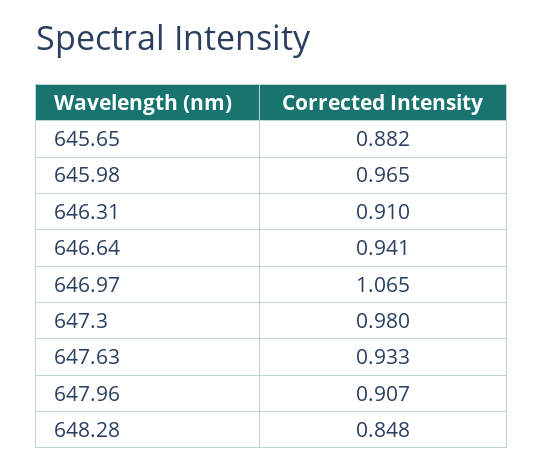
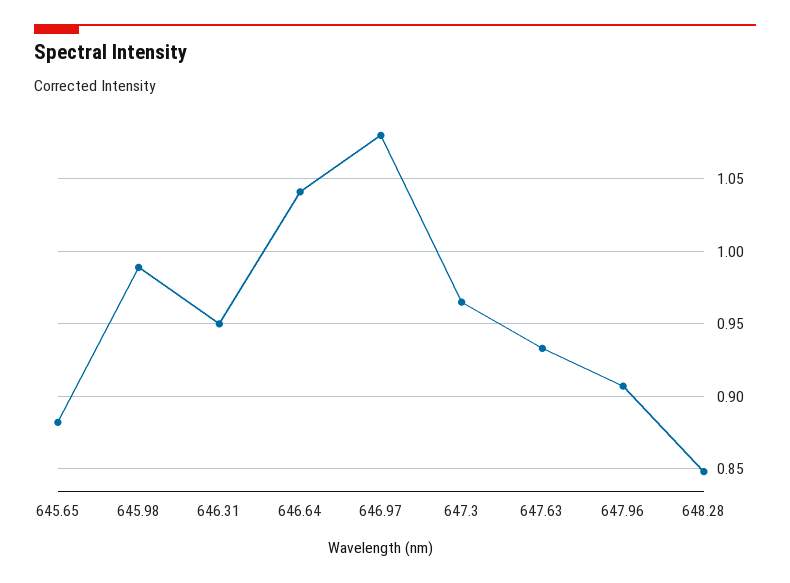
645.98: 0.965 -> 0.99
646.31: 0.91 -> 0.95
646.64: 0.941 -> 1.04
646.97: 1.065 -> 1.08
647.3: 0.98 -> 0.965

